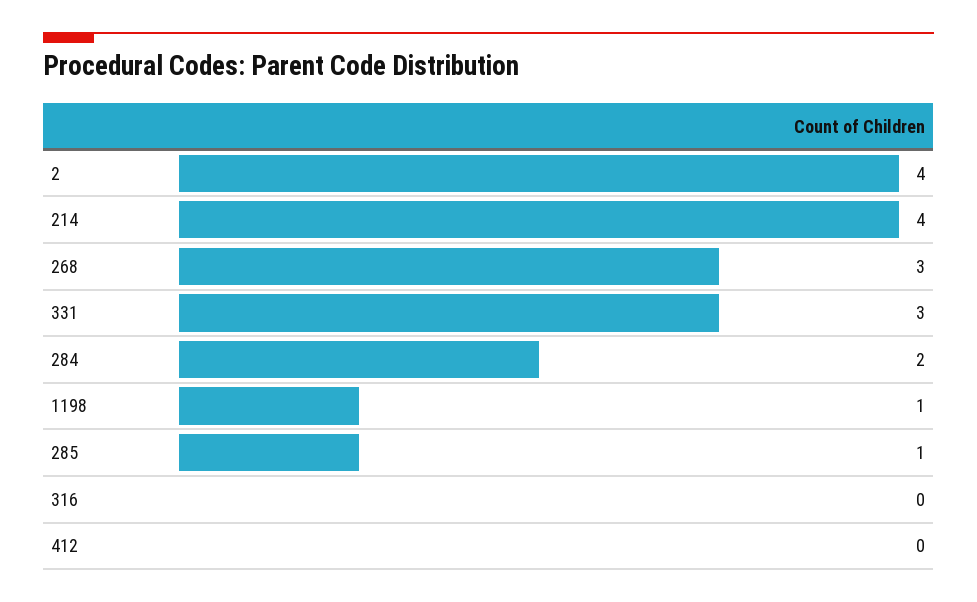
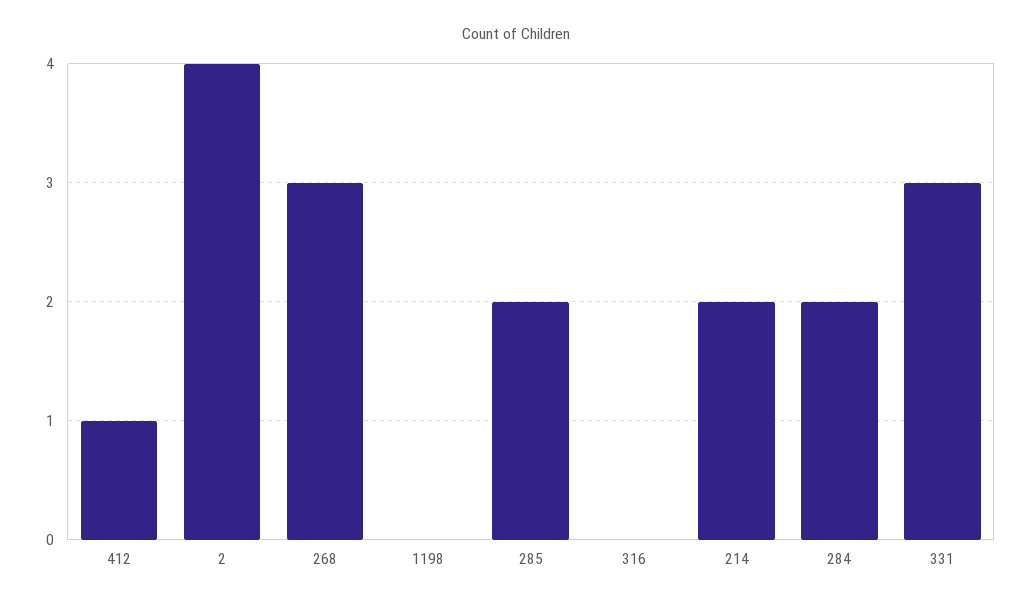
214: 4 -> 2
1198: 1 -> 0
285: 1 -> 2
412: 0 -> 1

